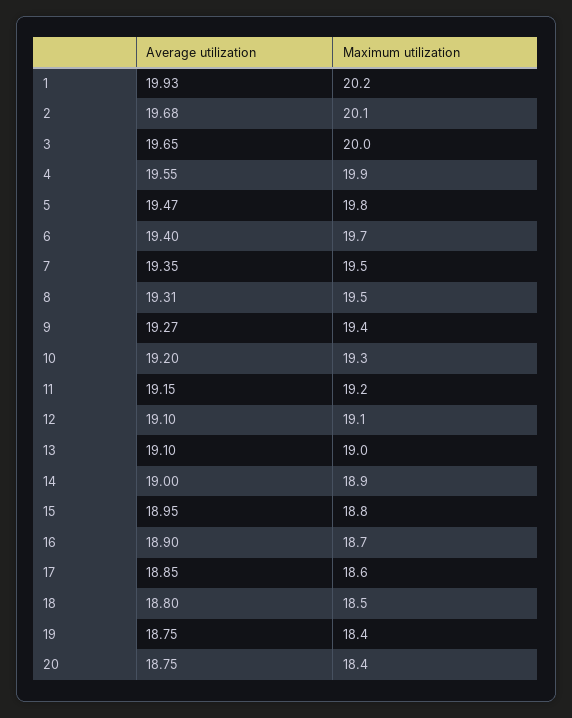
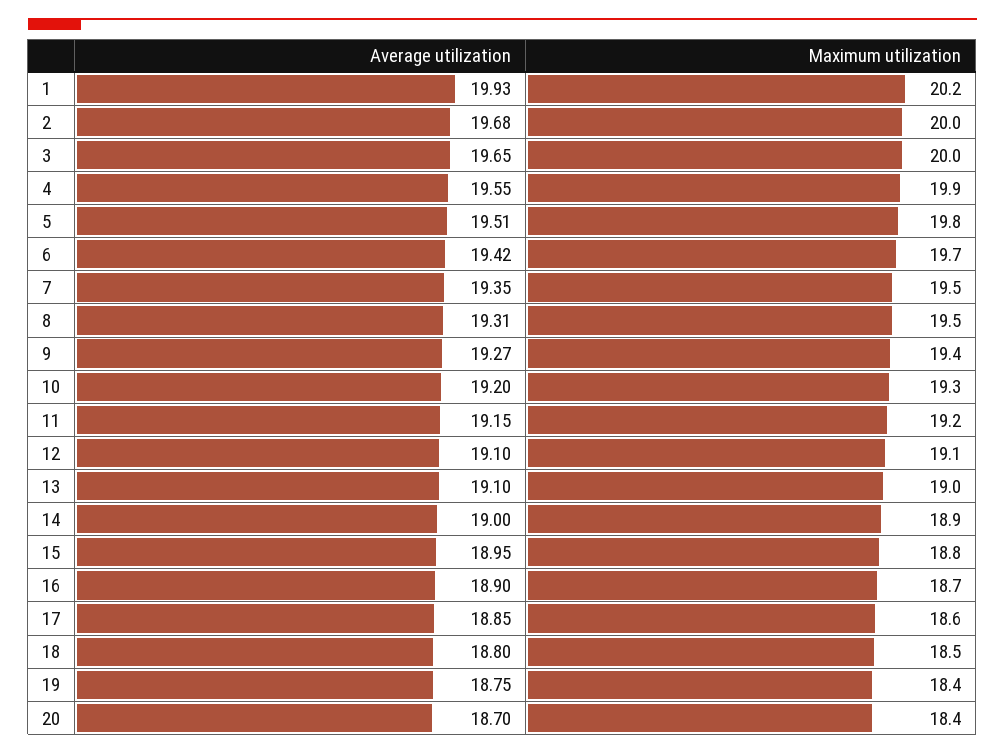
Maximum utilization, 2: 20.1 -> 20
Average utilization, 5: 19.47 -> 19.51
Average utilization, 6: 19.4 -> 19.42
Average utilization, 20: 18.75 -> 18.7

